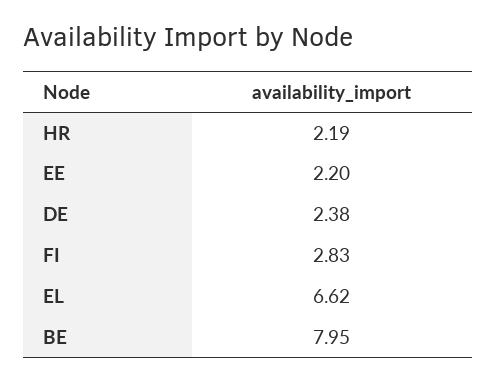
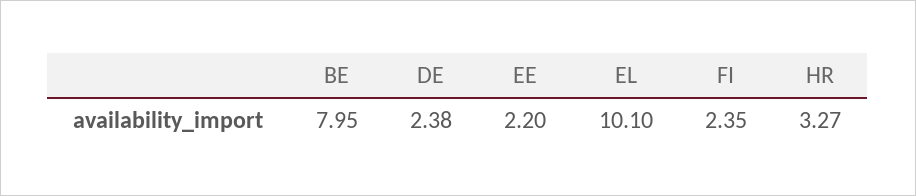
HR: 2.19 -> 3.27
FI: 2.83 -> 2.35
EL: 6.62 -> 10.1

